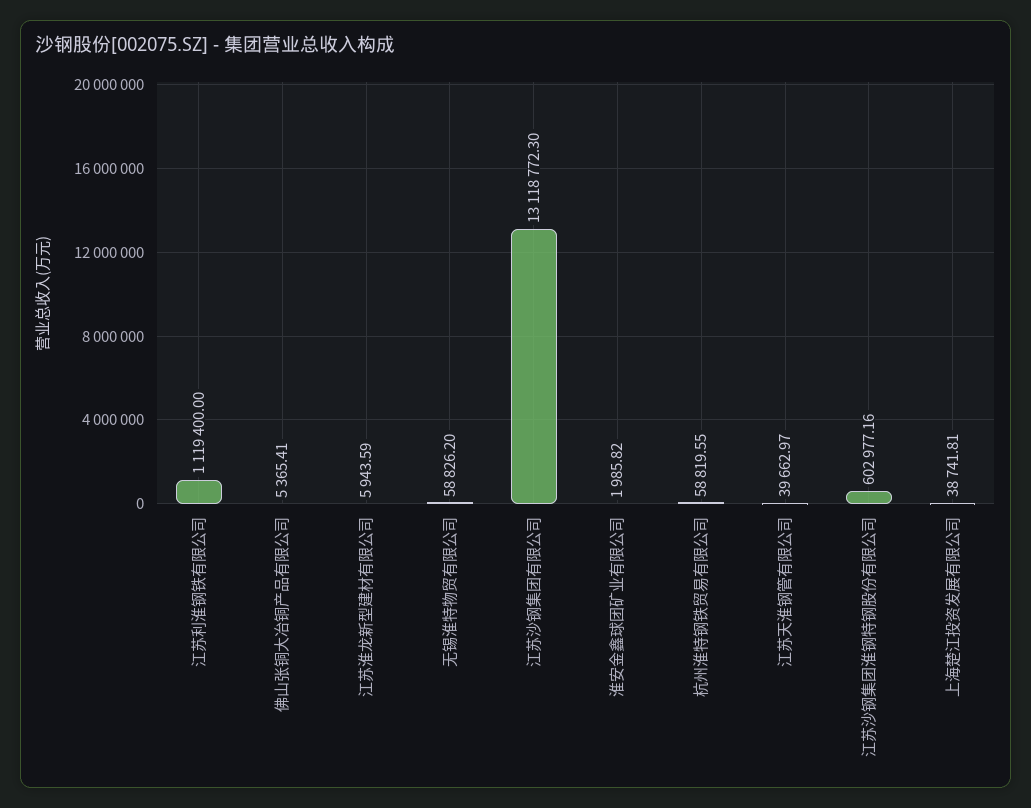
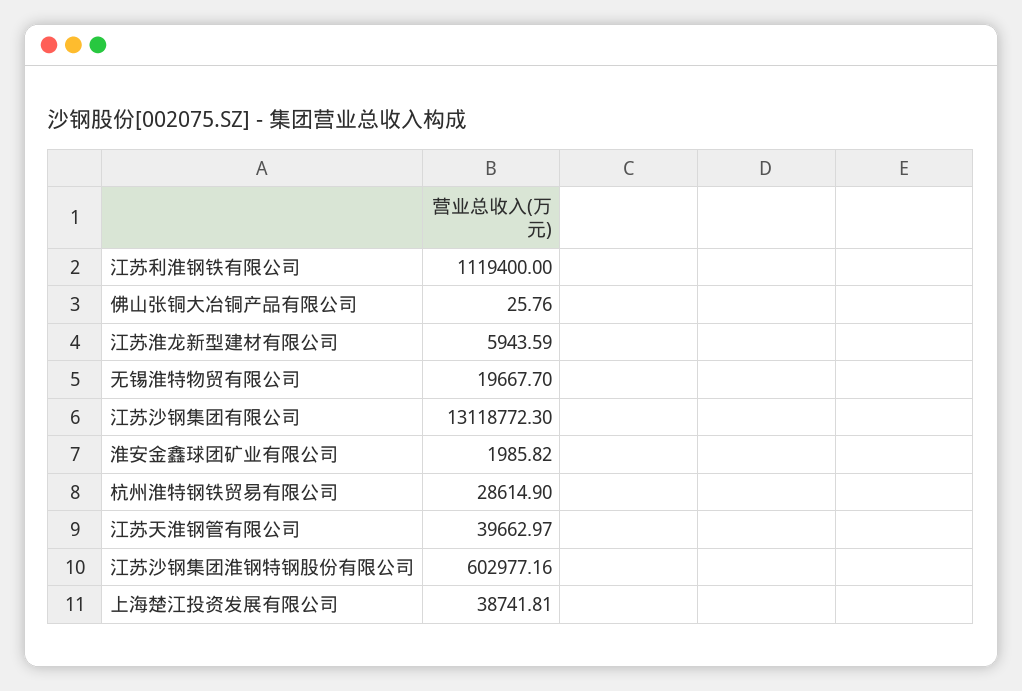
佛山张铜大冶铜产品有限公司: 5365.41 -> 25.76
无锡淮特物贸有限公司: 58826.2 -> 19667.7
杭州淮特钢铁贸易有限公司: 58819.55 -> 28614.9

